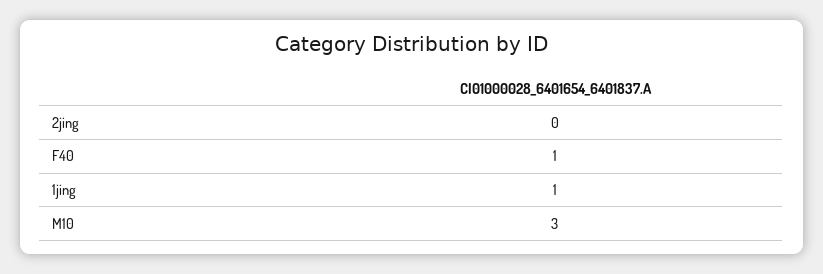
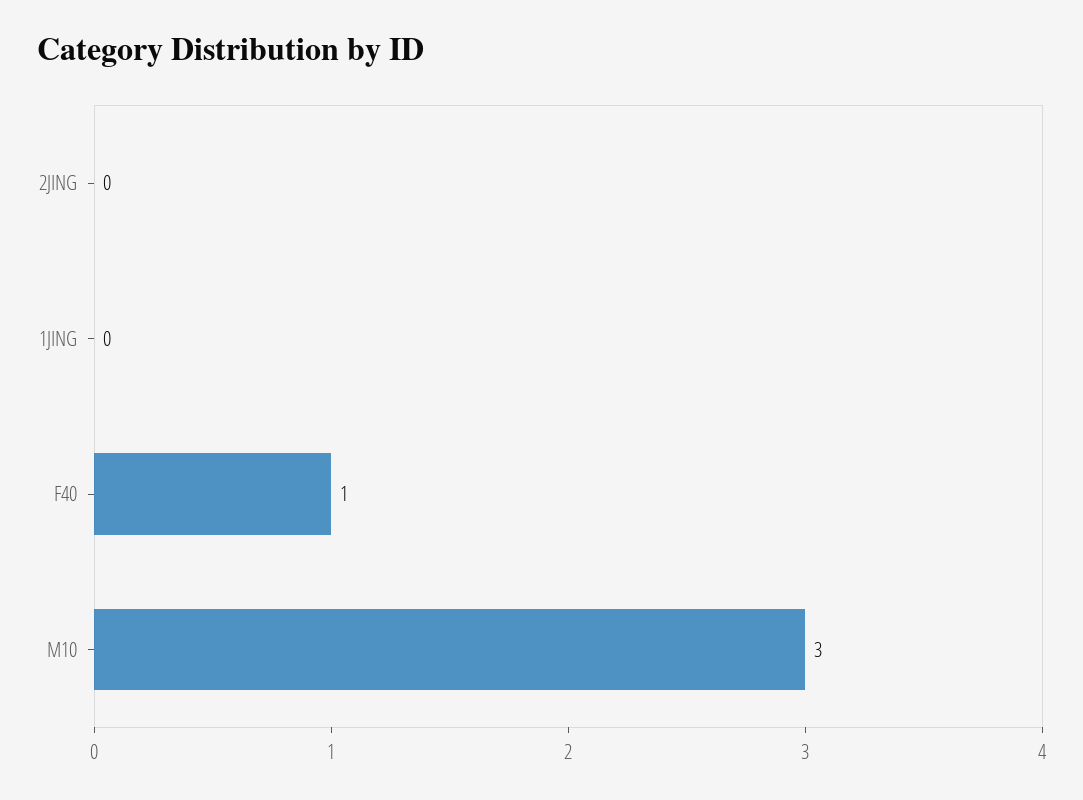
1jing: 1 -> 0

